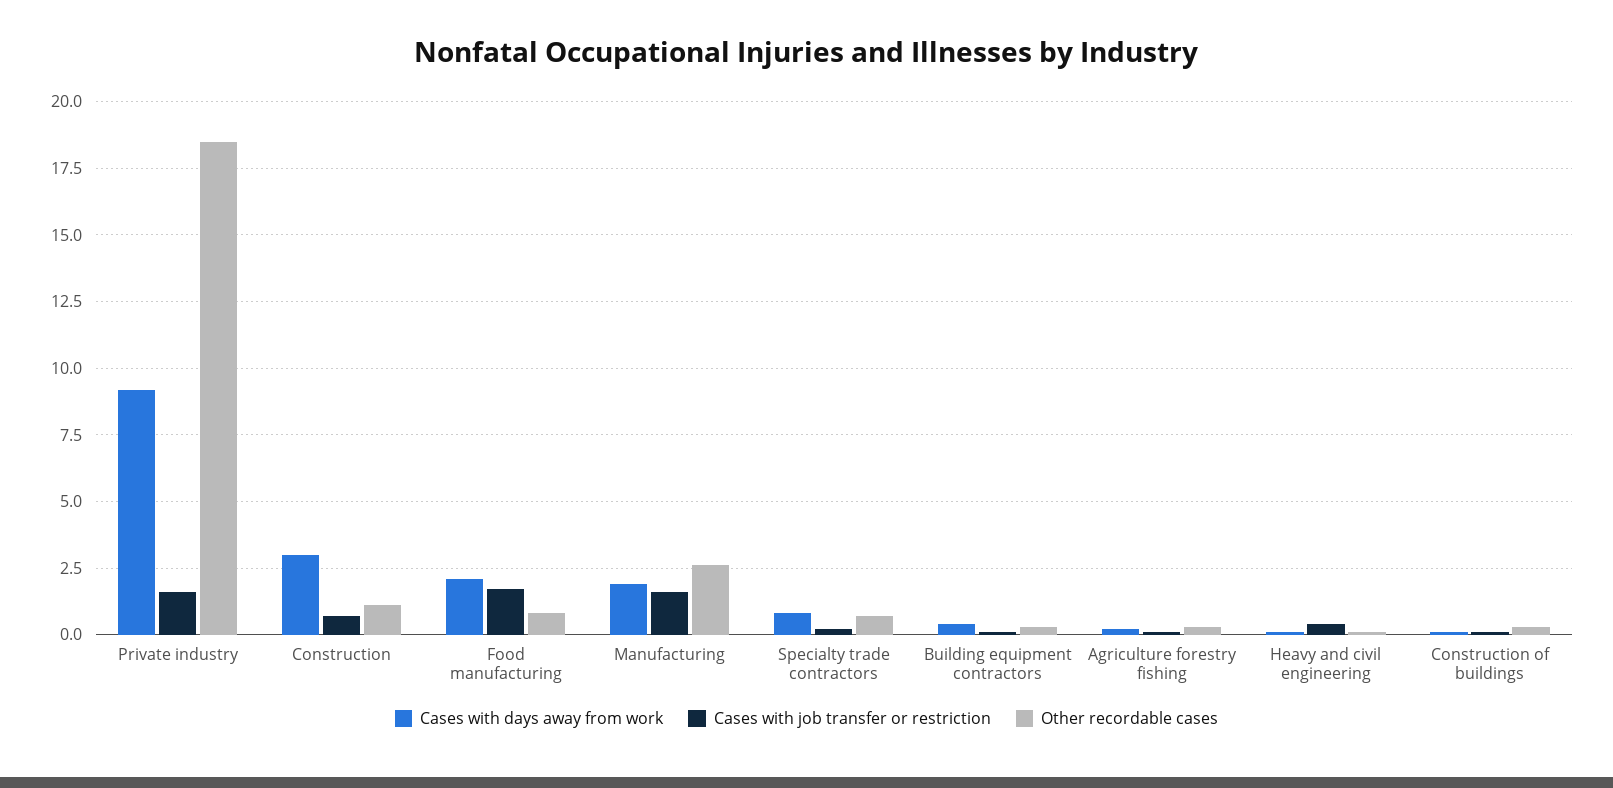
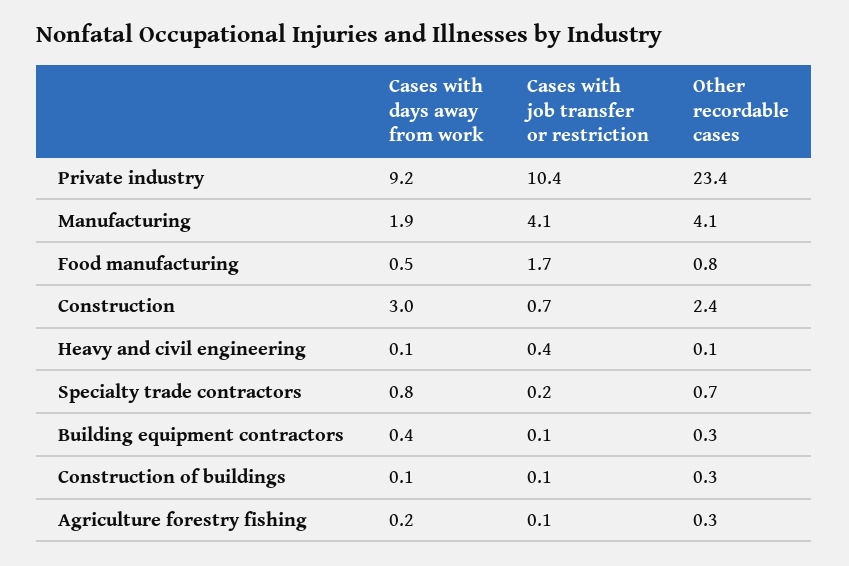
Cases with job transfer or restriction, Private industry: 1.5 -> 10.4
Other recordable cases, Private industry: 18.5 -> 23.4
Other recordable cases, Construction: 1 -> 2.4
Cases with days away from work, Food manufacturing: 2 -> 0.5
Cases with job transfer or restriction, Manufacturing: 1.5 -> 4.1
Other recordable cases, Manufacturing: 2.5 -> 4.1

